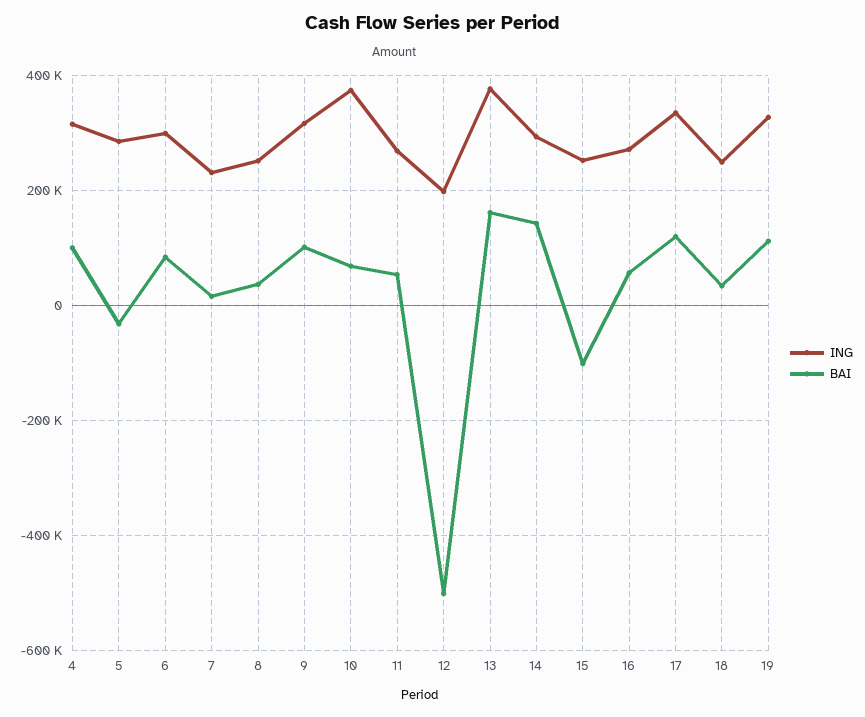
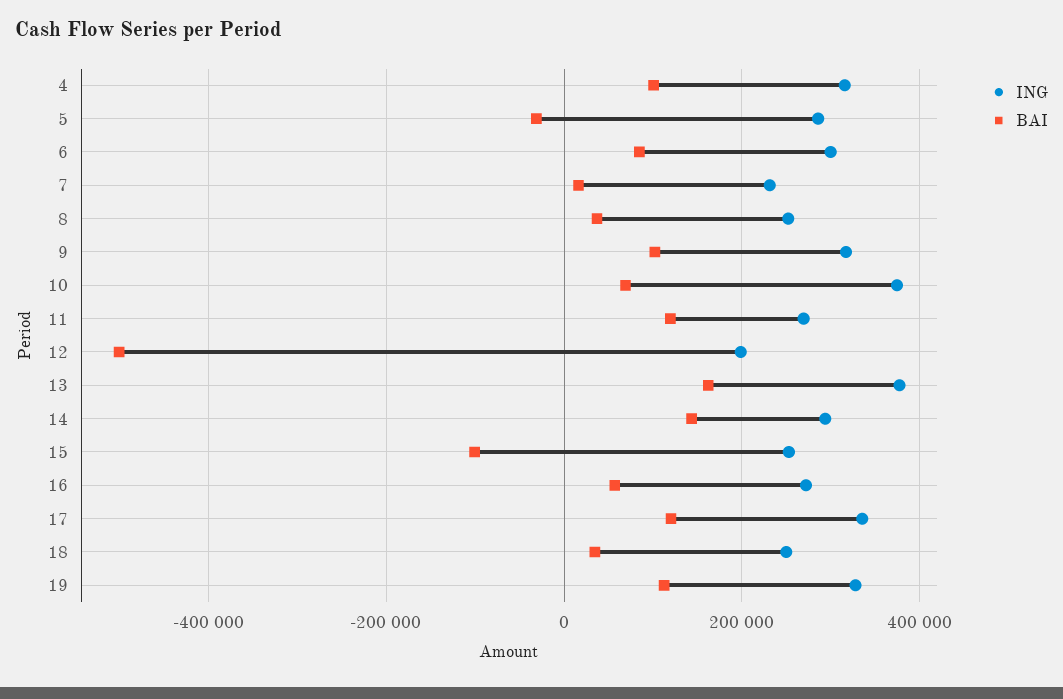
BAI, 11: 60000 -> 120000

